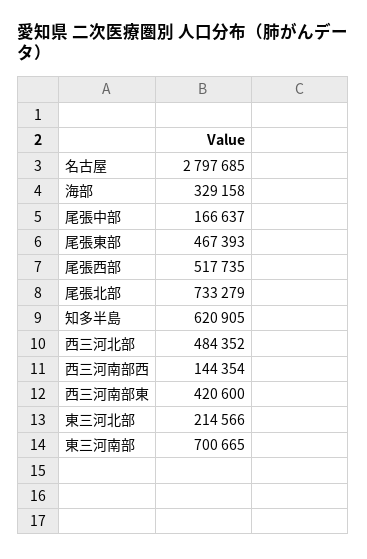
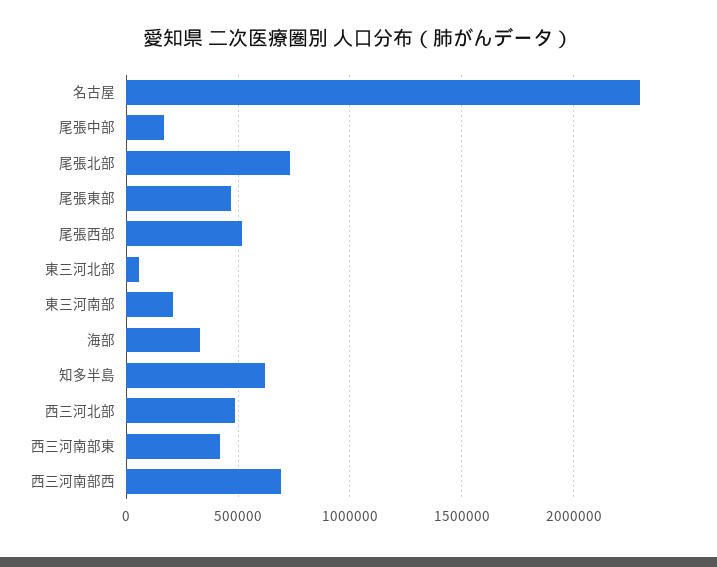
名古屋: 2797685 -> 2300000
西三河南部西: 144354 -> 700000
東三河北部: 214566 -> 50000
東三河南部: 700665 -> 200000

